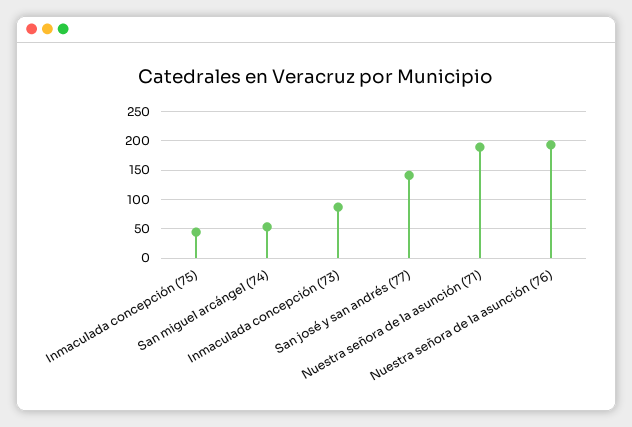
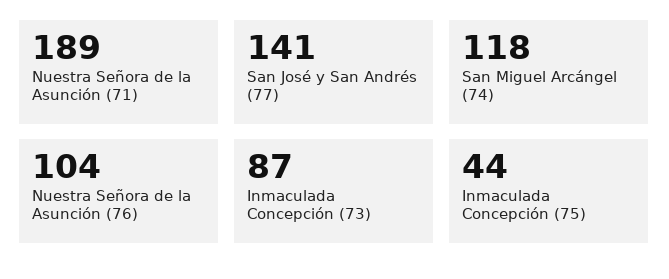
San miguel arcángel (74): 50 -> 118
Nuestra señora de la asunción (76): 200 -> 104

